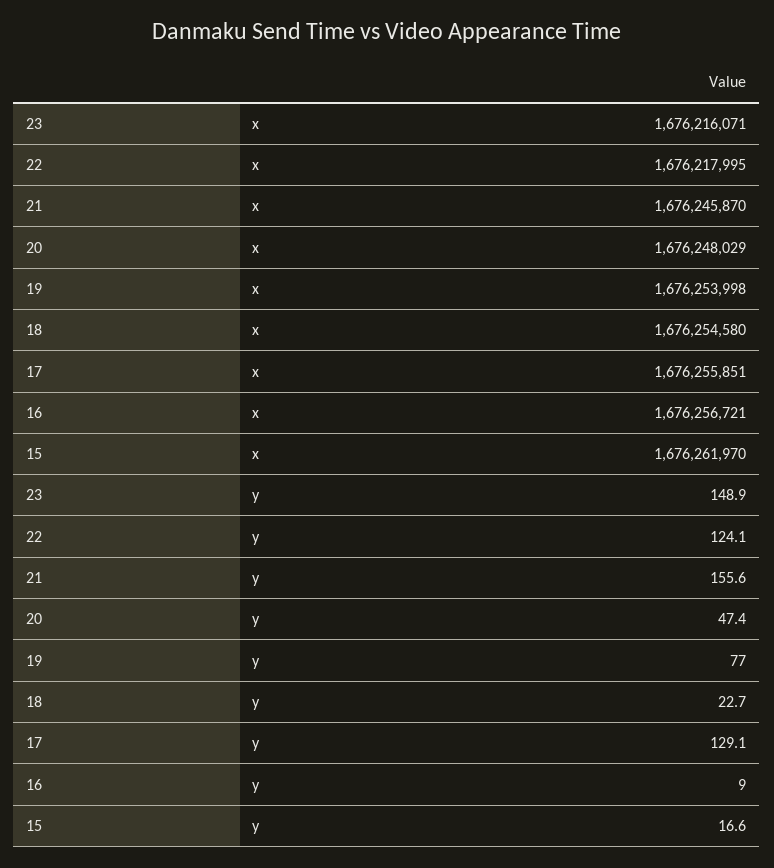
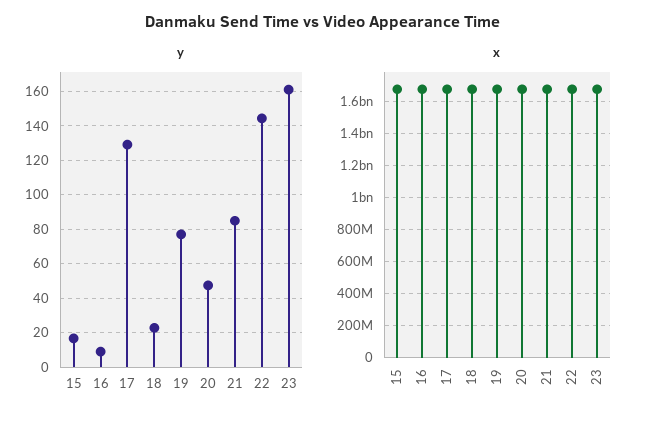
y, 23: 148.9 -> 160
y, 22: 124.1 -> 145
y, 21: 155.6 -> 85

